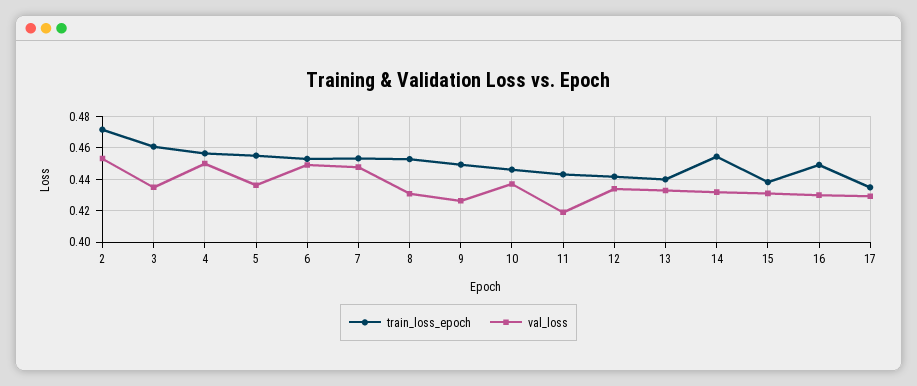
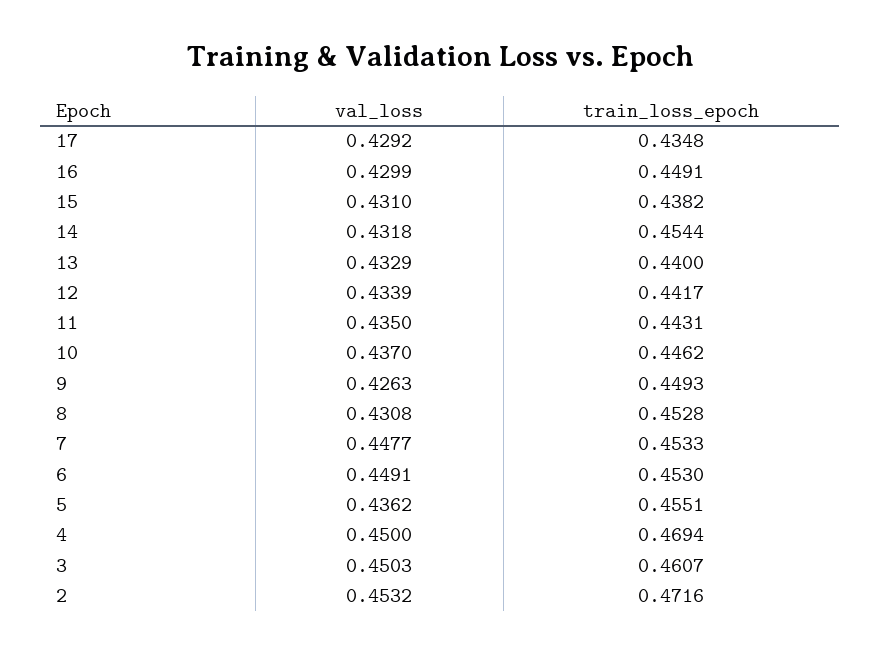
val_loss, 3: 0.435 -> 0.4503
train_loss_epoch, 4: 0.455 -> 0.4694
val_loss, 11: 0.42 -> 0.435

